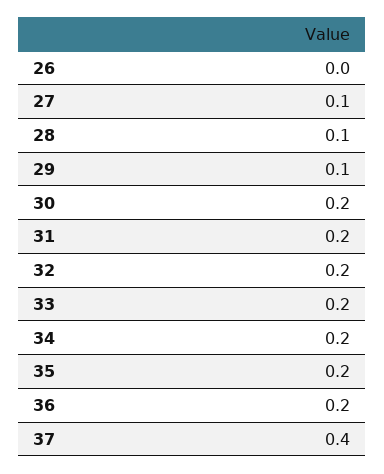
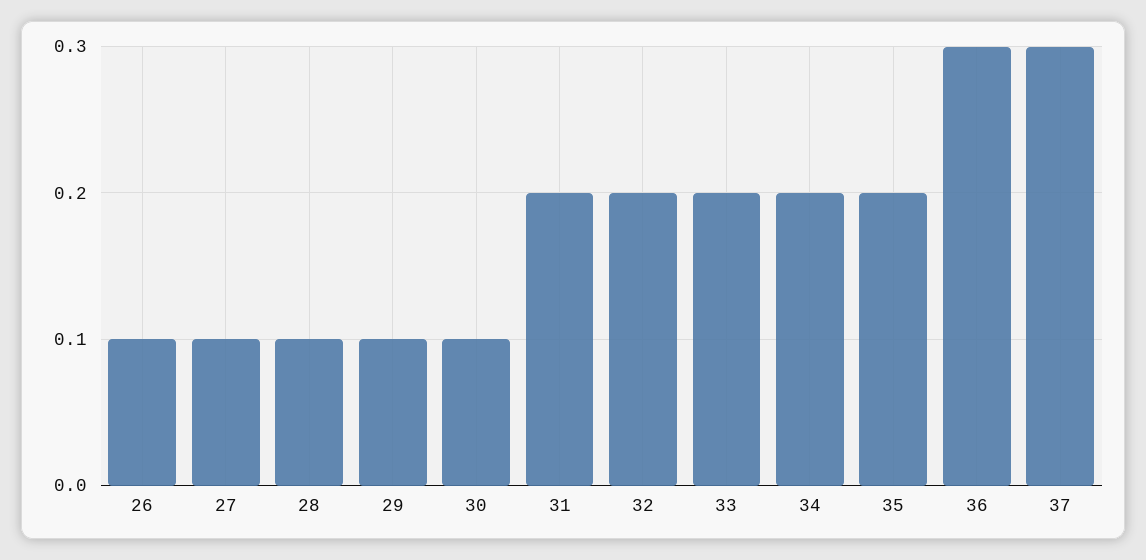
26: 0 -> 0.1
30: 0.2 -> 0.1
36: 0.2 -> 0.3
37: 0.4 -> 0.3

